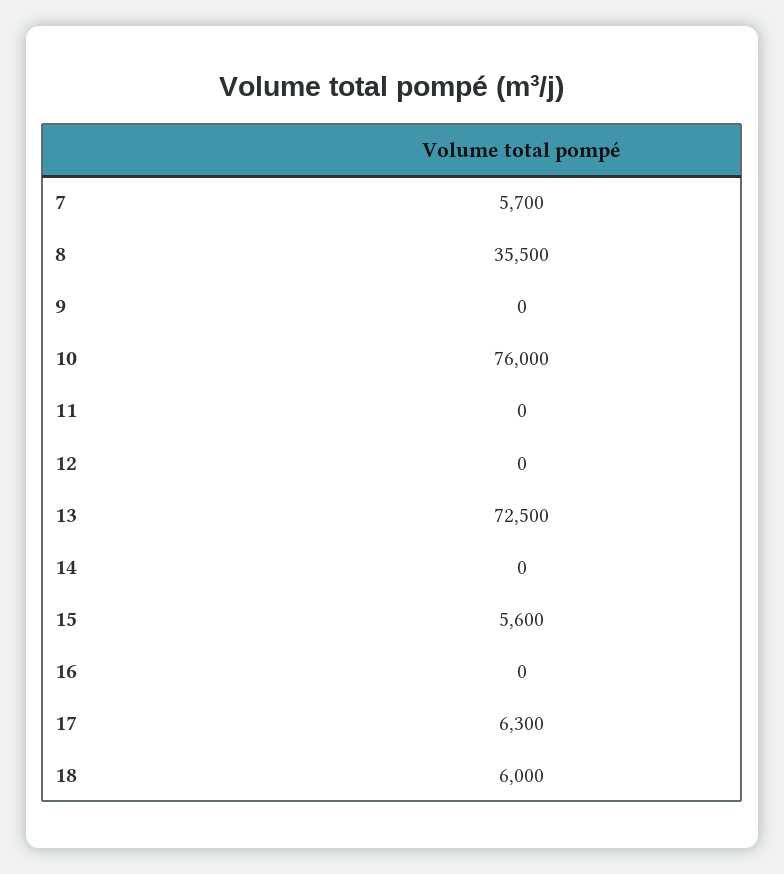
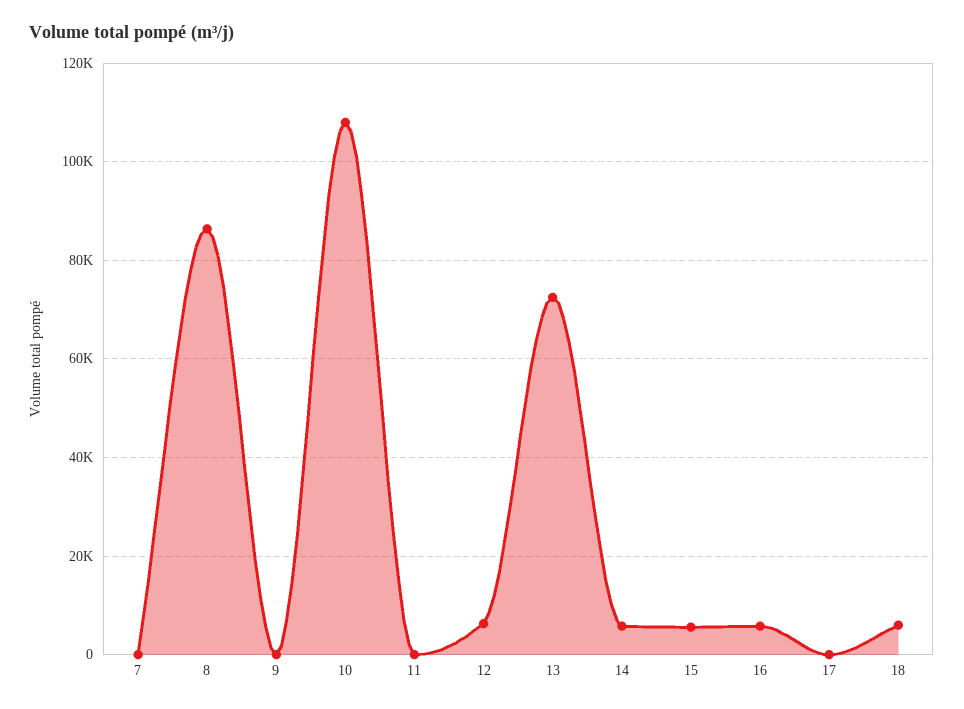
7: 5700 -> 0
8: 35500 -> 86000
10: 76000 -> 108000
12: 0 -> 6000
14: 0 -> 6000
16: 0 -> 6000
17: 6300 -> 0

